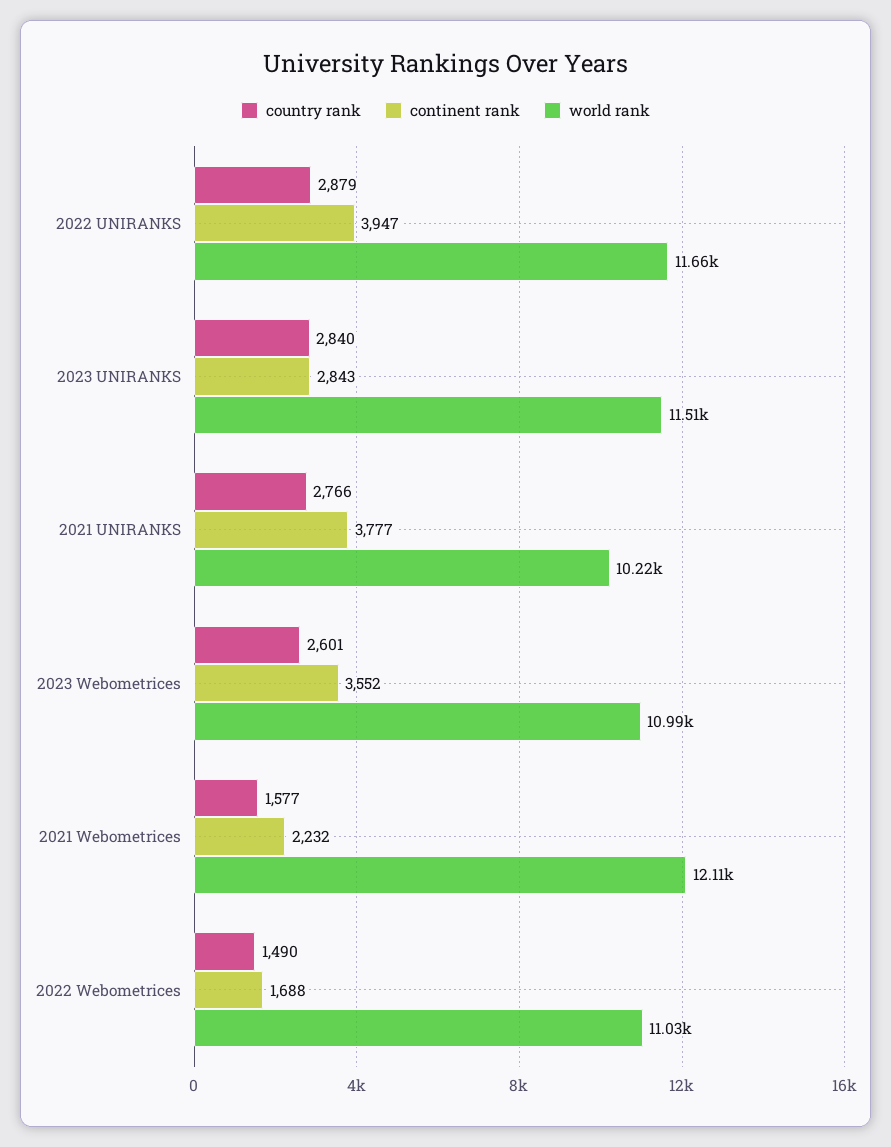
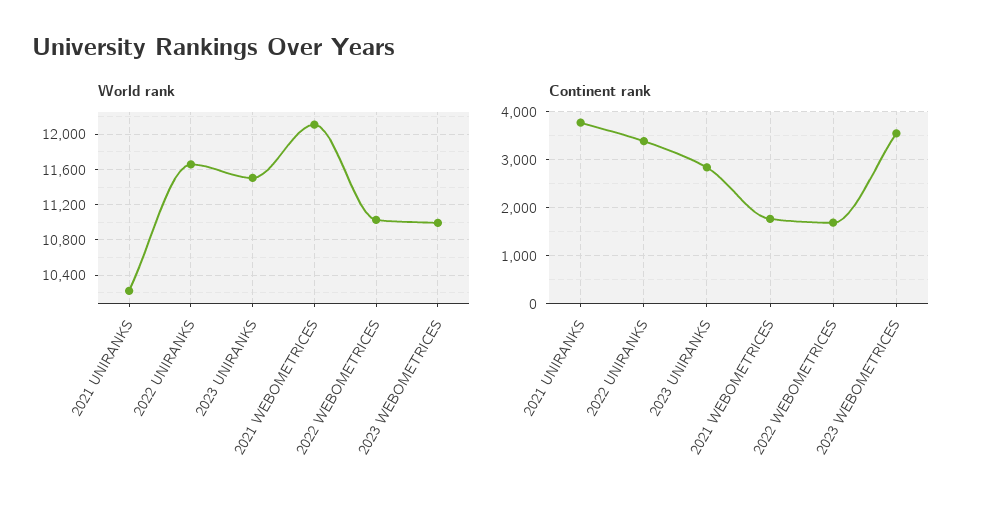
country rank, 2022 UNIRANKS: 2879 -> none
continent rank, 2022 UNIRANKS: 3947 -> 3400
country rank, 2023 UNIRANKS: 2840 -> none
country rank, 2021 UNIRANKS: 2766 -> none
country rank, 2023 Webometrices: 2601 -> none
country rank, 2021 Webometrices: 1577 -> none
continent rank, 2021 Webometrices: 2232 -> 1800
country rank, 2022 Webometrices: 1490 -> none

